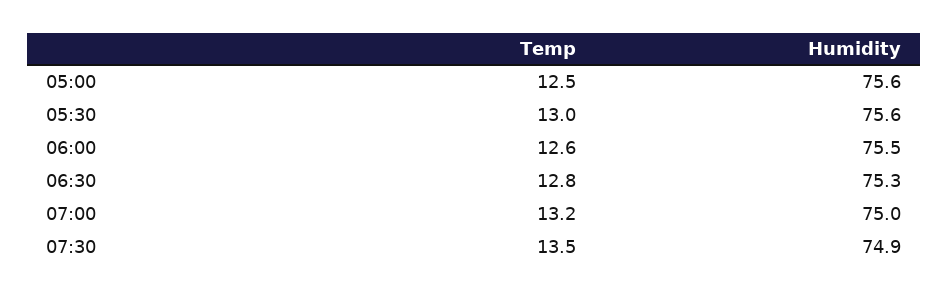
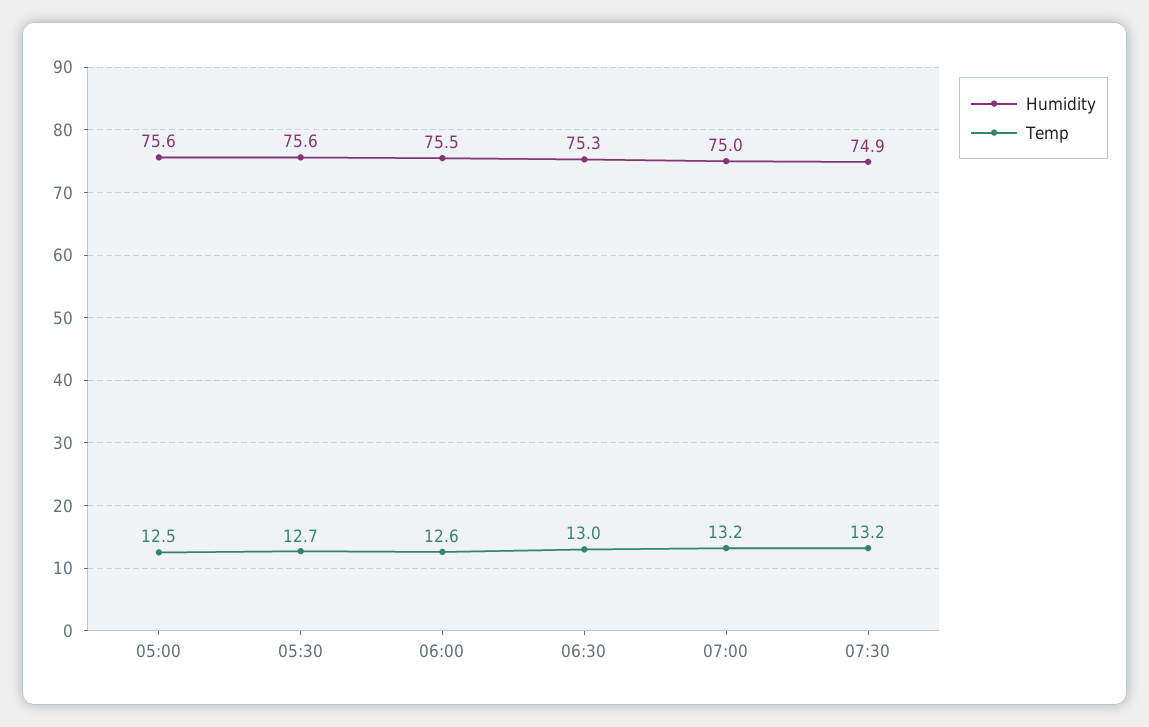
Temp, 05:30: 13 -> 12.7
Temp, 06:30: 12.8 -> 13
Temp, 07:30: 13.5 -> 13.2

